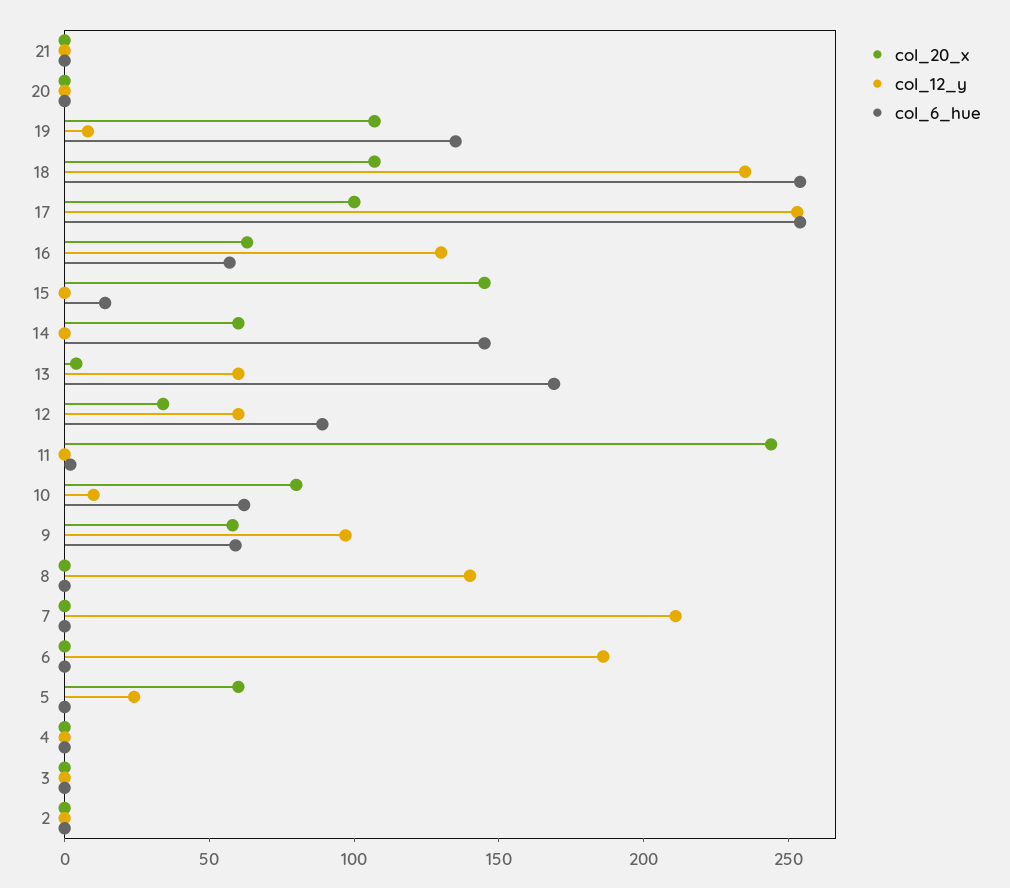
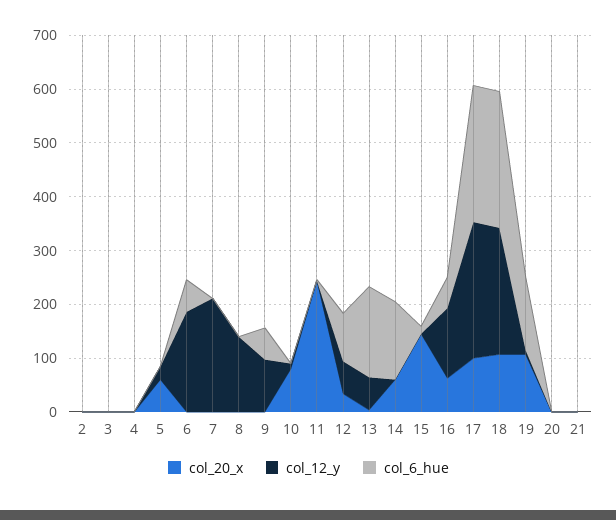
col_6_hue, 10: 60 -> 0
col_20_x, 9: 60 -> 0
col_6_hue, 6: 0 -> 60

